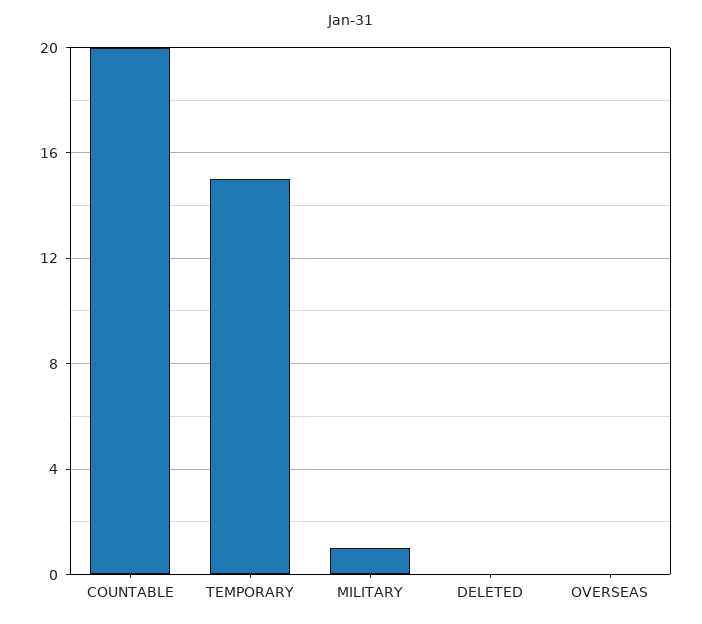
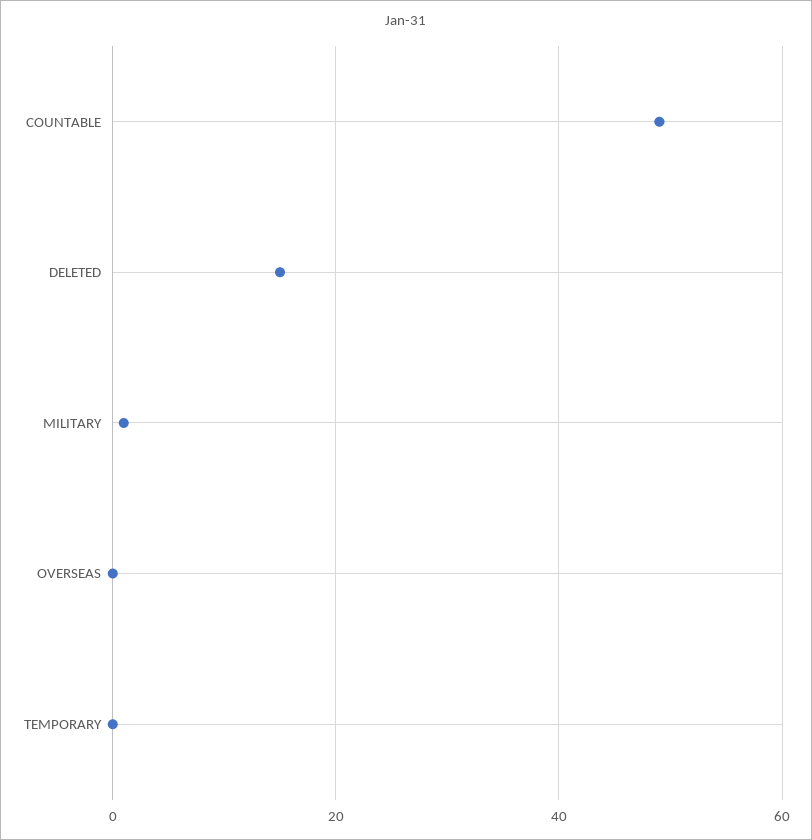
COUNTABLE: 20 -> 50
TEMPORARY: 15 -> 0
DELETED: 0 -> 15

